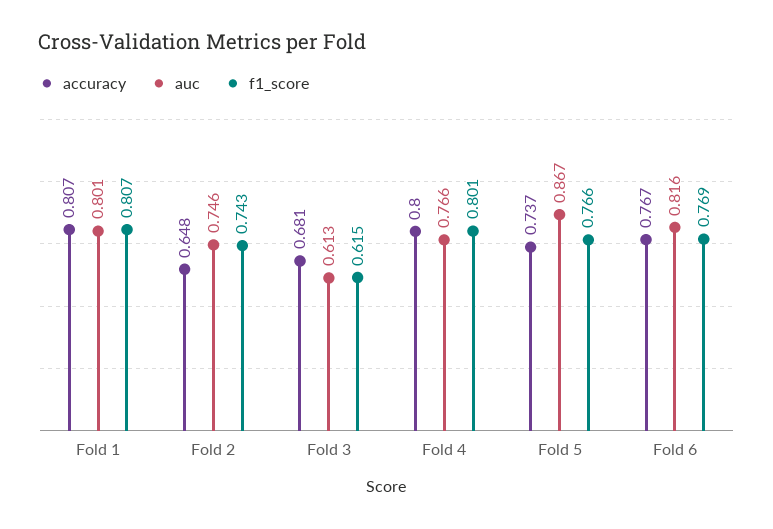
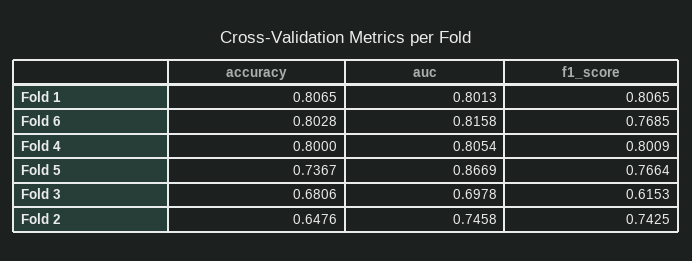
auc, Fold 3: 0.613 -> 0.6978
auc, Fold 4: 0.766 -> 0.8054
accuracy, Fold 6: 0.767 -> 0.8028

